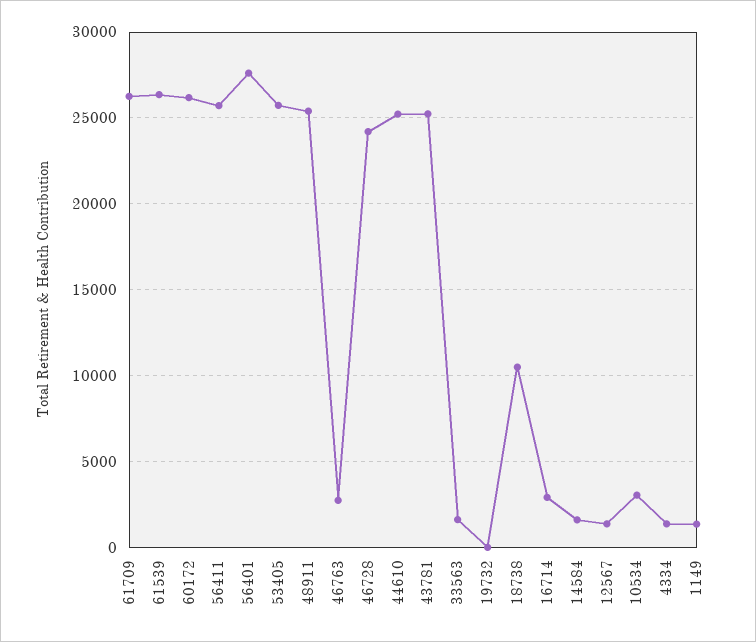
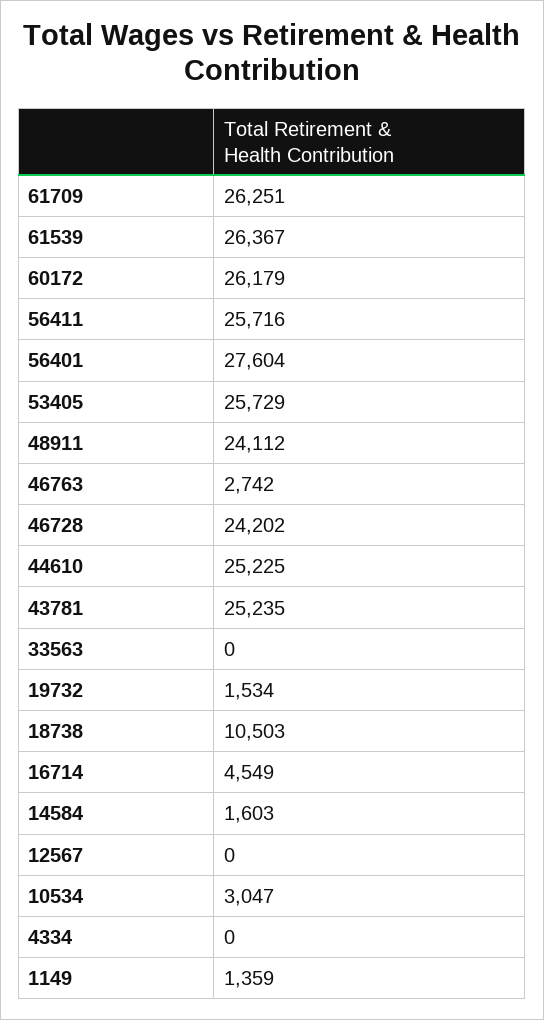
48911: 25500 -> 24112
33563: 1500 -> 0
19732: 0 -> 1534
16714: 3000 -> 4549
12567: 1500 -> 0
4334: 1500 -> 0

